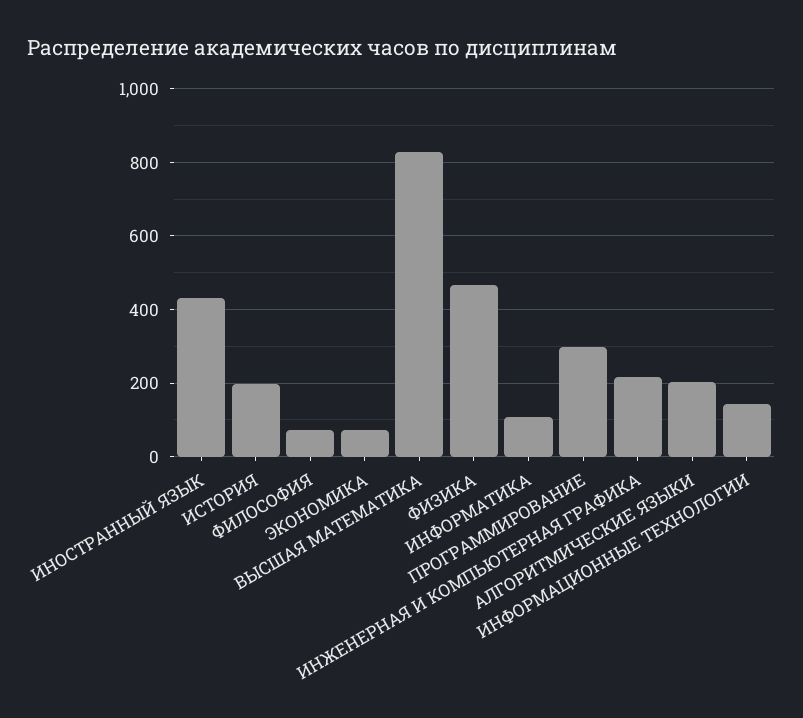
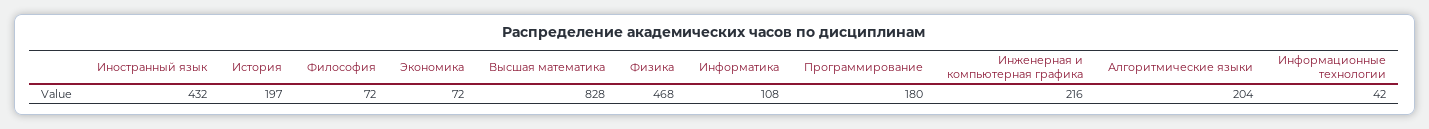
ПРОГРАММИРОВАНИЕ: 300 -> 180
ИНФОРМАЦИОННЫЕ ТЕХНОЛОГИИ: 140 -> 42

